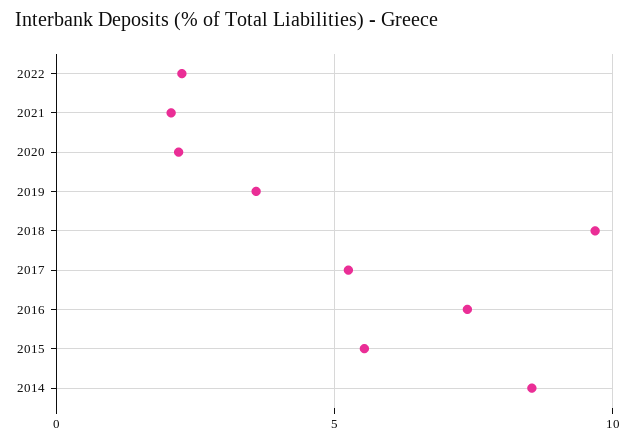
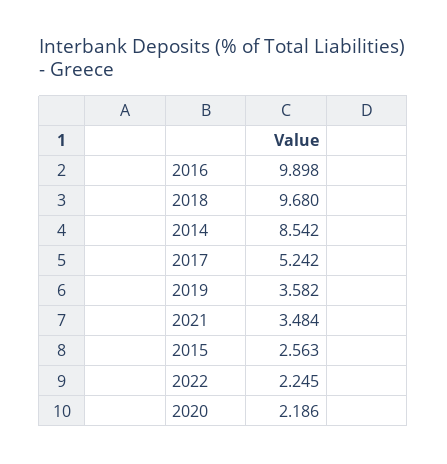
2021: 2 -> 3.484
2016: 7.5 -> 9.898
2015: 5.5 -> 2.563

